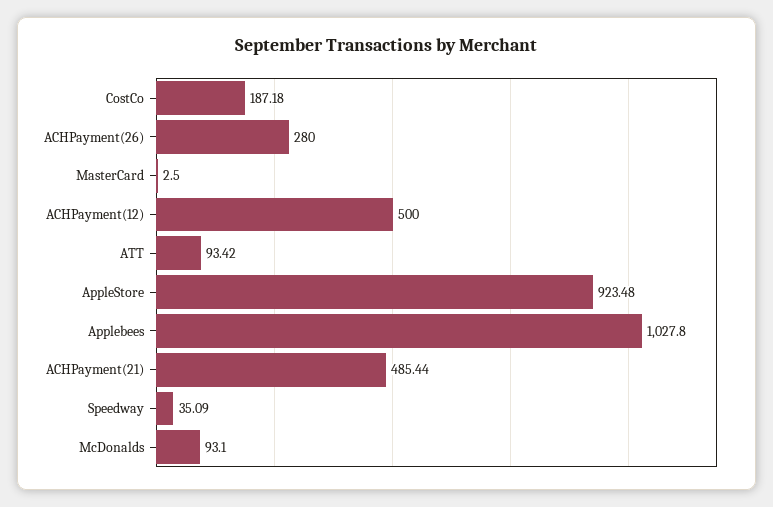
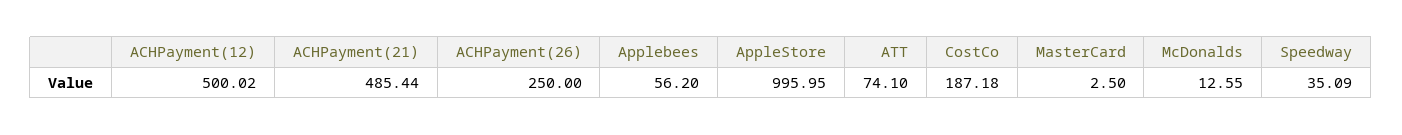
ACHPayment(26): 280 -> 250
ACHPayment(12): 500 -> 500.02
ATT: 93.42 -> 74.1
AppleStore: 923.48 -> 995.95
Applebees: 1027.8 -> 56.2
McDonalds: 93.1 -> 12.55

